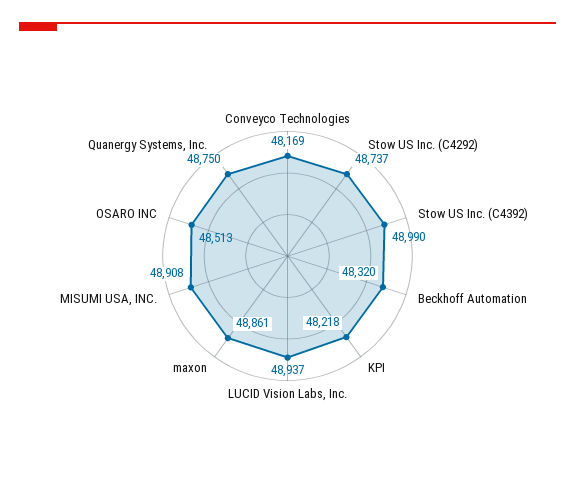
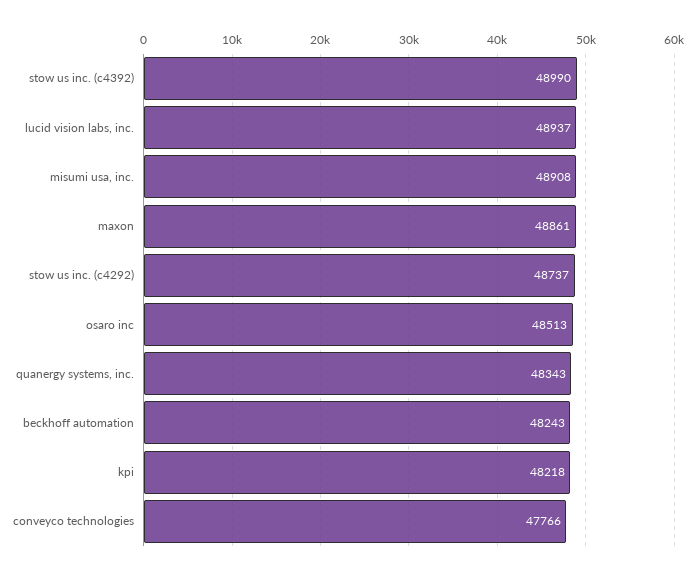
Conveyco Technologies: 48169 -> 47766
Beckhoff Automation: 48320 -> 48243
Quanergy Systems, Inc.: 48750 -> 48343

